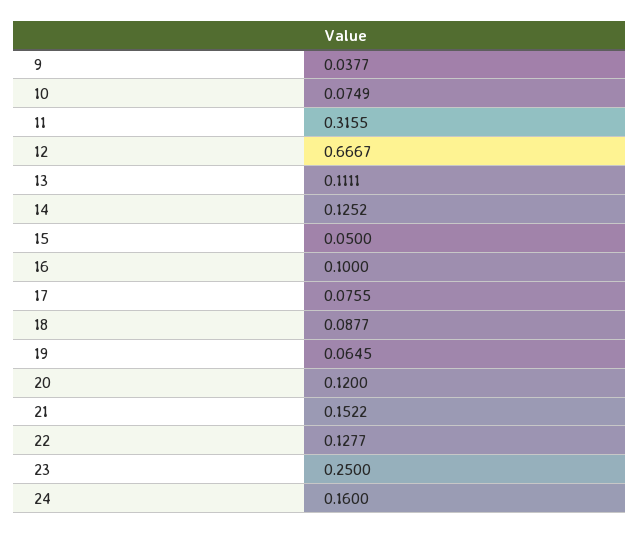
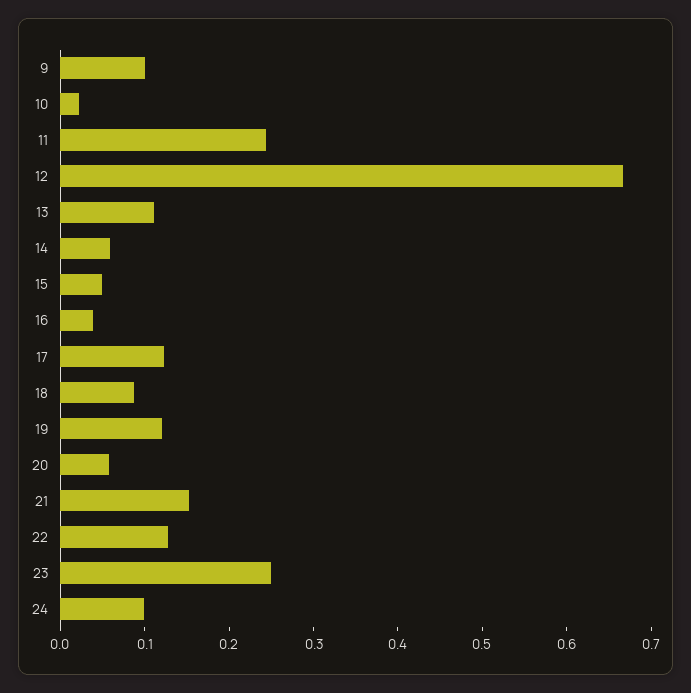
9: 0.0377 -> 0.1
10: 0.0749 -> 0.02
11: 0.3155 -> 0.24
14: 0.1252 -> 0.06
16: 0.1 -> 0.04
17: 0.0755 -> 0.12
19: 0.0645 -> 0.12
20: 0.12 -> 0.06
24: 0.16 -> 0.1

